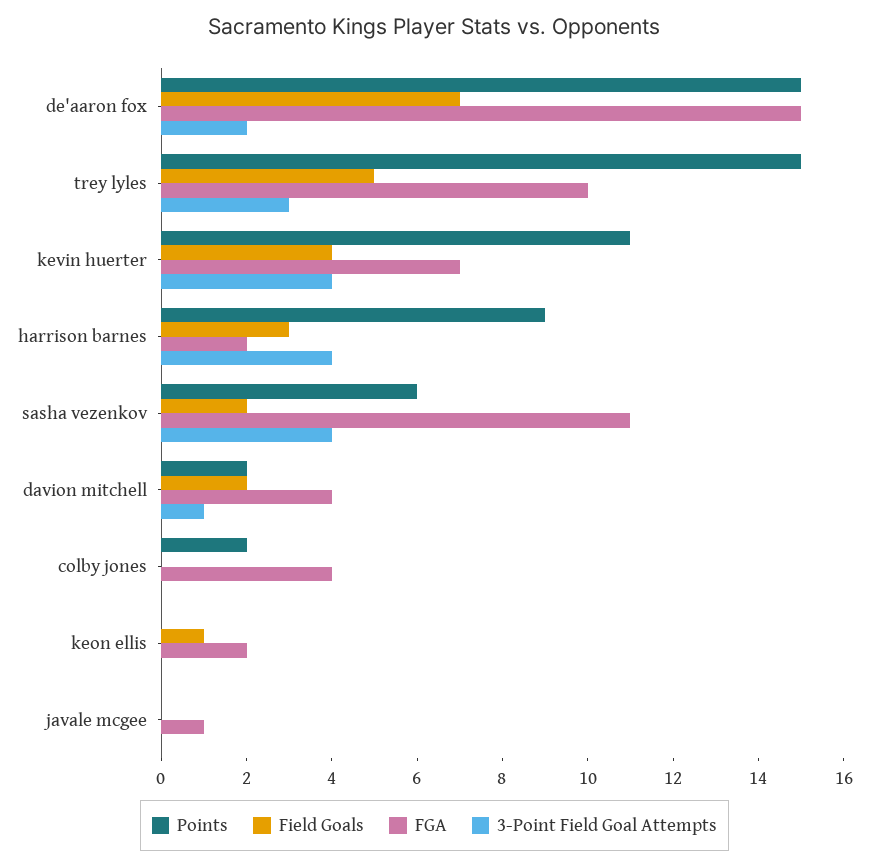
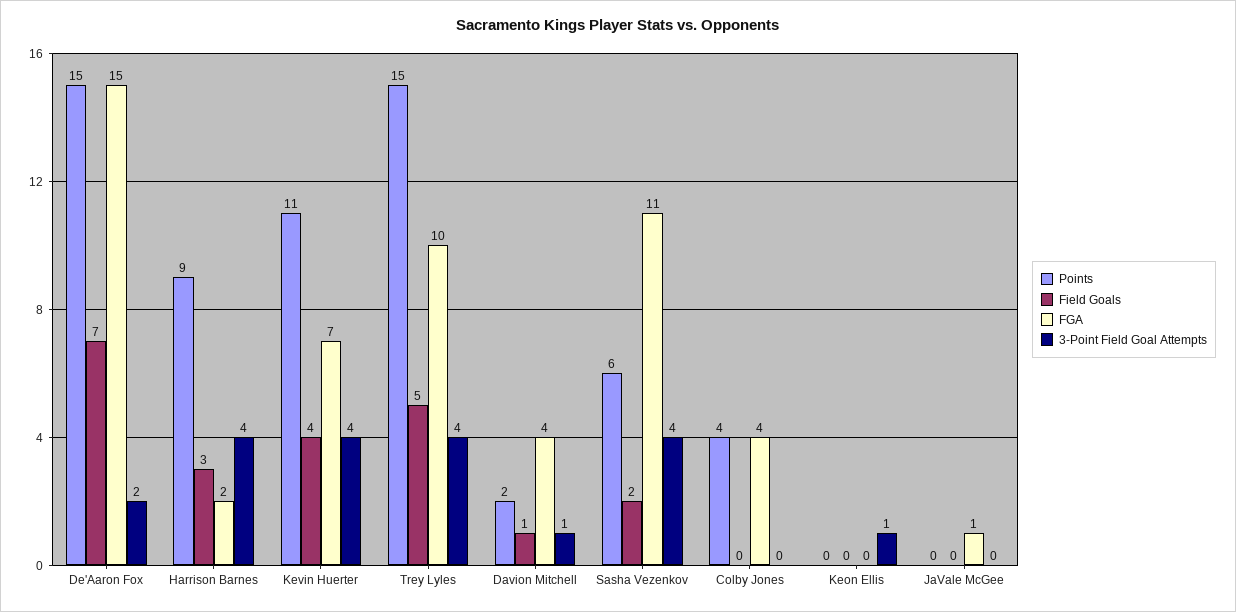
3-Point Field Goal Attempts, trey lyles: 3 -> 4
Field Goals, davion mitchell: 2 -> 1
Points, colby jones: 2 -> 4
Field Goals, keon ellis: 1 -> 0
FGA, keon ellis: 2 -> 0
3-Point Field Goal Attempts, keon ellis: 0 -> 1

